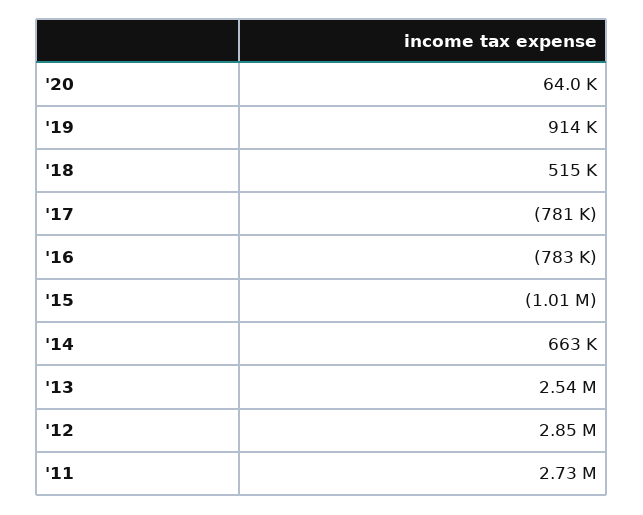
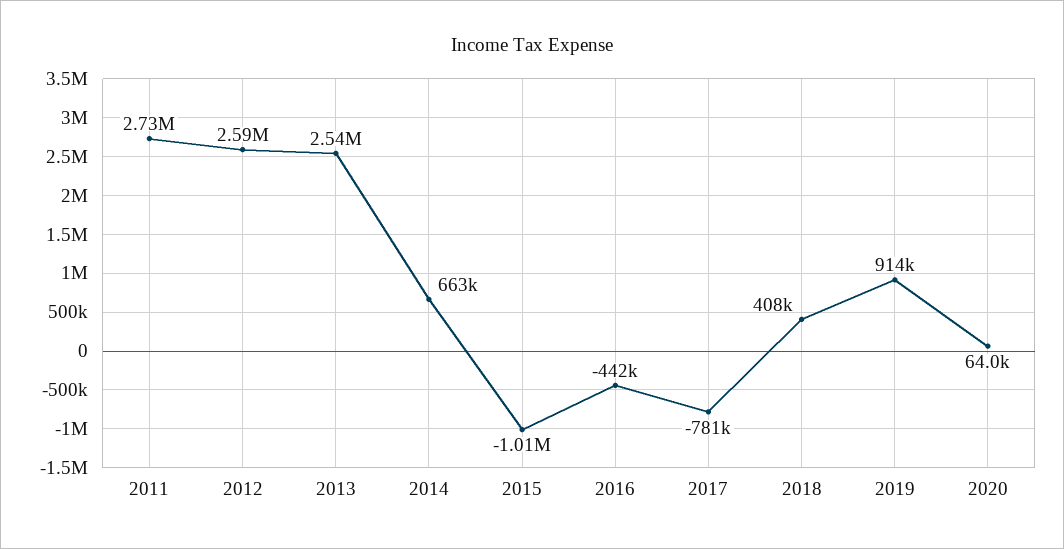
'18: 515000 -> 408000
'16: -783000 -> -442000
'12: 2850000 -> 2590000

